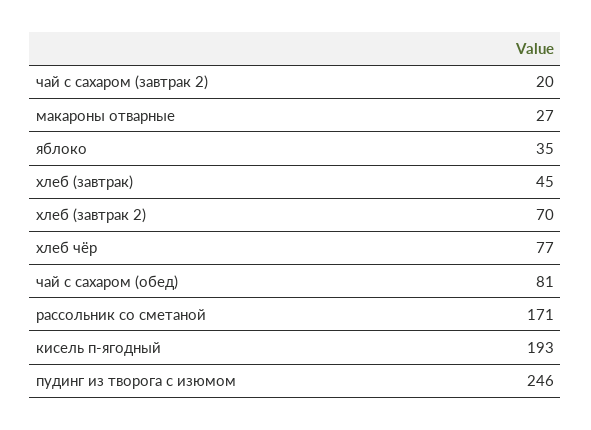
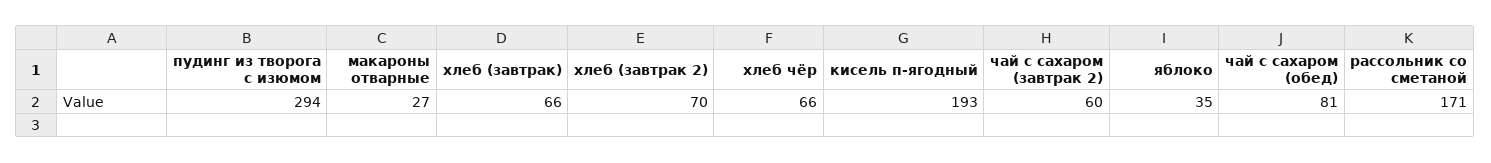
чай с сахаром (завтрак 2): 20 -> 60
хлеб (завтрак): 45 -> 66
хлеб чёр: 77 -> 66
пудинг из творога с изюмом: 246 -> 294

